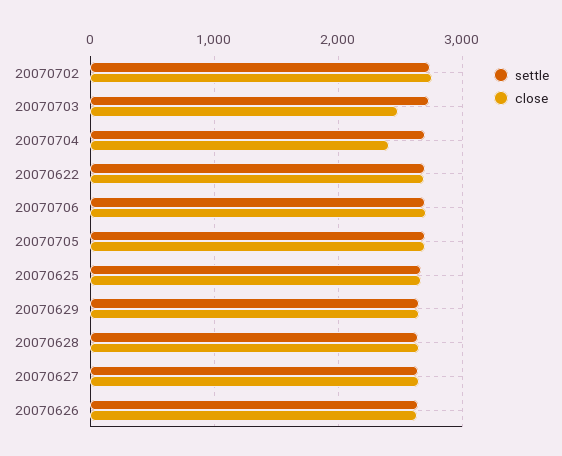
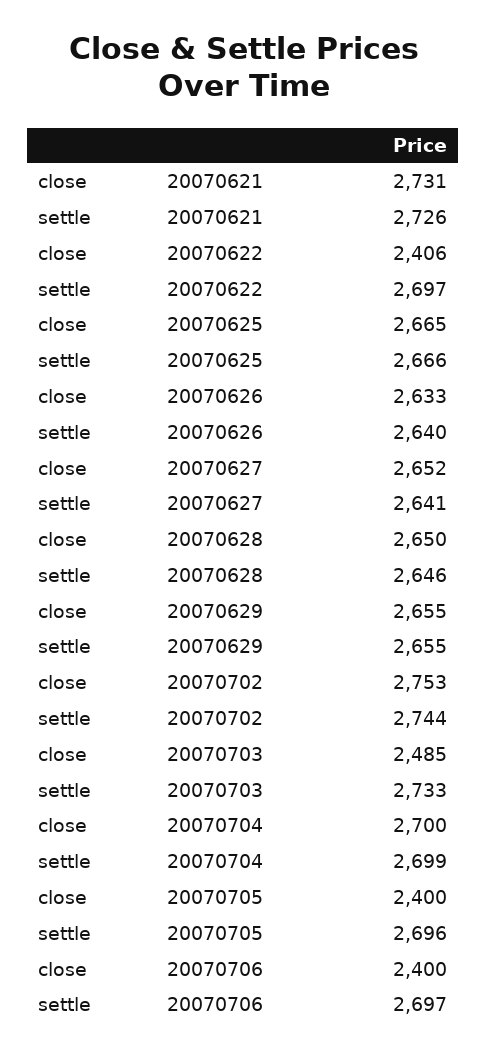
close, 20070704: 2400 -> 2700
close, 20070622: 2700 -> 2406
close, 20070706: 2700 -> 2400
close, 20070705: 2700 -> 2400
close, 20070621: none -> 2731
settle, 20070621: none -> 2726

